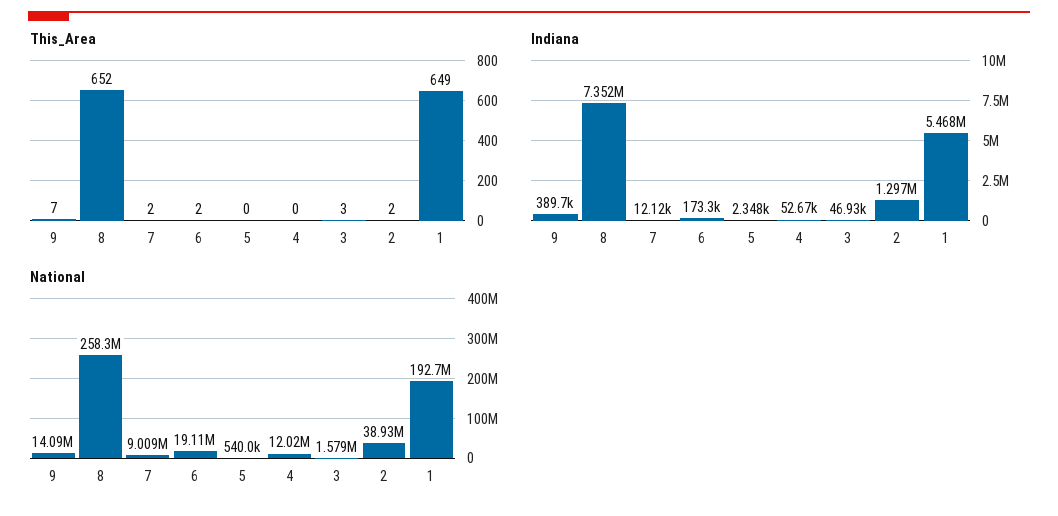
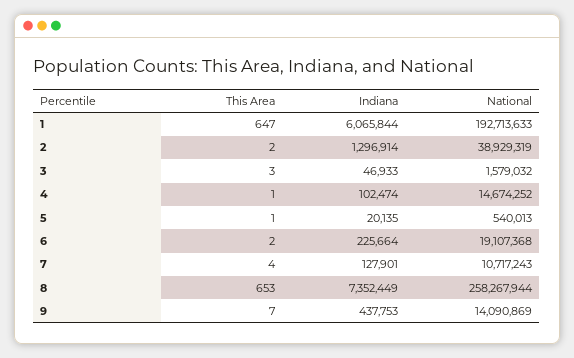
This_Area, 8: 652 -> 653
This_Area, 7: 2 -> 4
This_Area, 5: 0 -> 1
This_Area, 4: 0 -> 1
This_Area, 1: 649 -> 647
Indiana, 9: 389700 -> 437753
Indiana, 7: 12120 -> 127901
Indiana, 6: 173300 -> 225664
Indiana, 5: 2348 -> 20135
Indiana, 4: 52670 -> 102474
Indiana, 1: 5468000 -> 6065844
National, 7: 9009000 -> 10717243
National, 4: 12020000 -> 14674252

